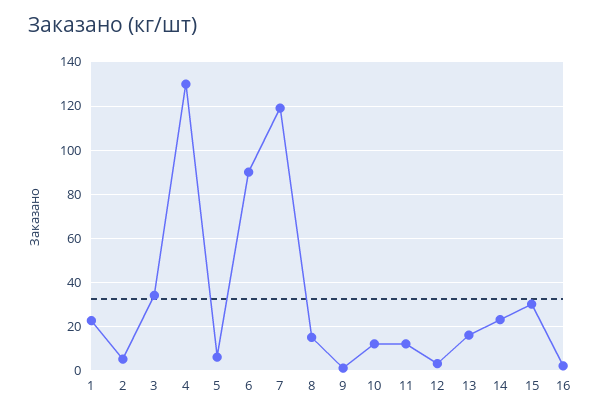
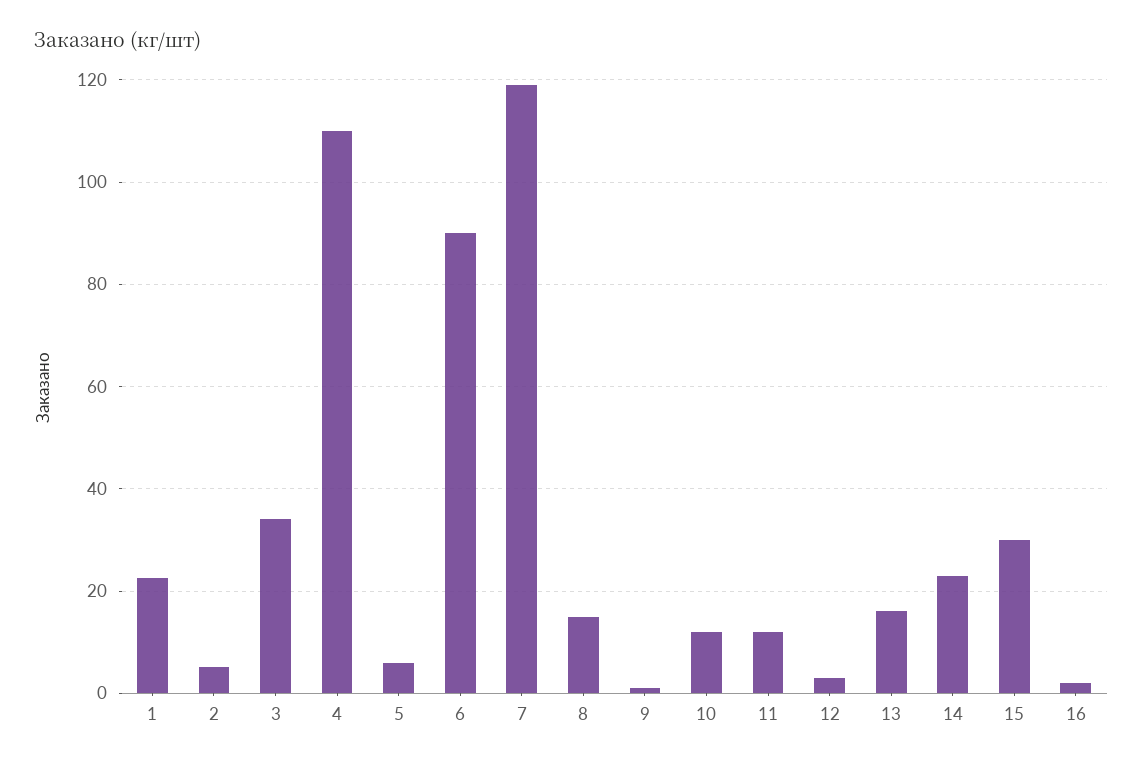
4: 130 -> 110

